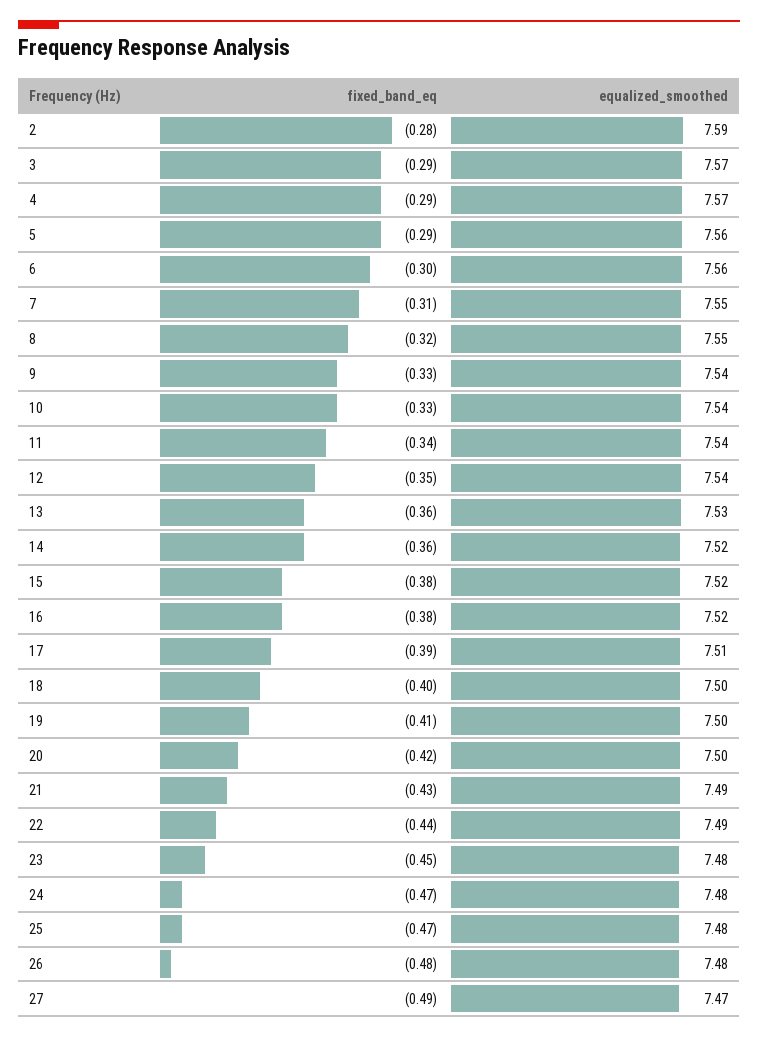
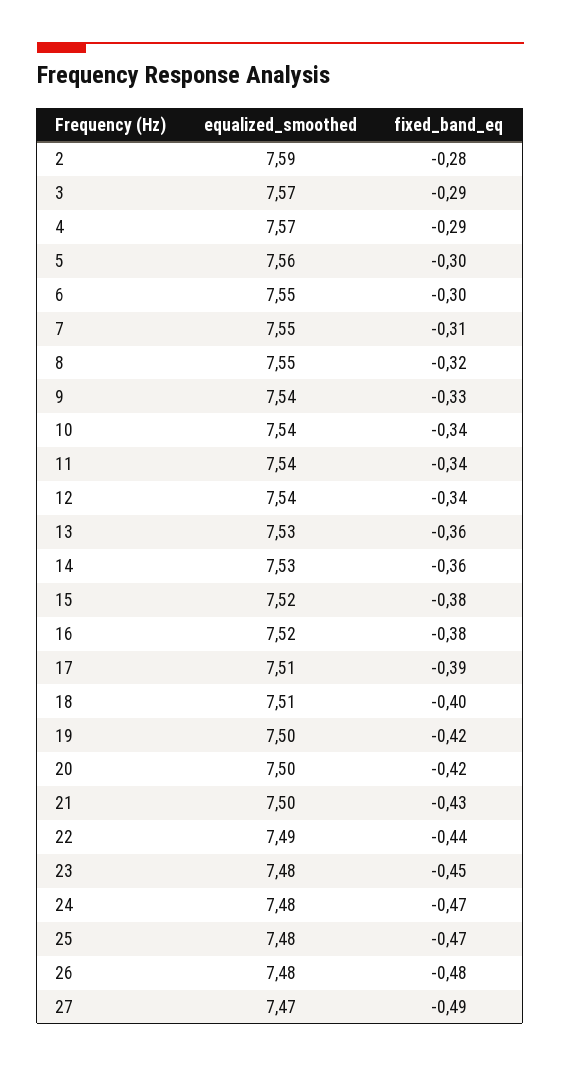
fixed_band_eq, 5: -0.29 -> -0.3
equalized_smoothed, 6: 7.56 -> 7.55
fixed_band_eq, 10: -0.33 -> -0.34
fixed_band_eq, 12: -0.35 -> -0.34
equalized_smoothed, 14: 7.52 -> 7.53
equalized_smoothed, 18: 7.5 -> 7.51
fixed_band_eq, 19: -0.41 -> -0.42
equalized_smoothed, 21: 7.49 -> 7.5

